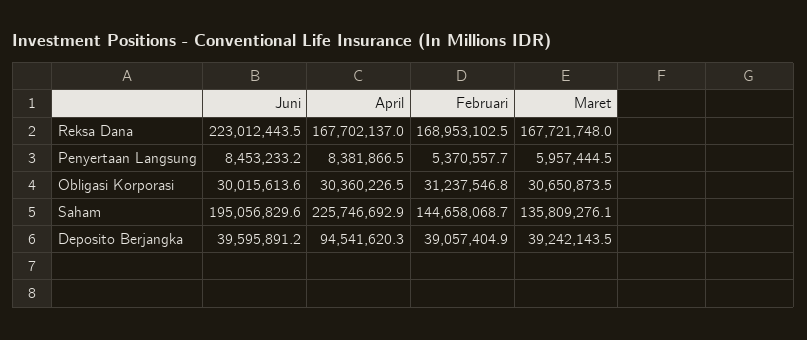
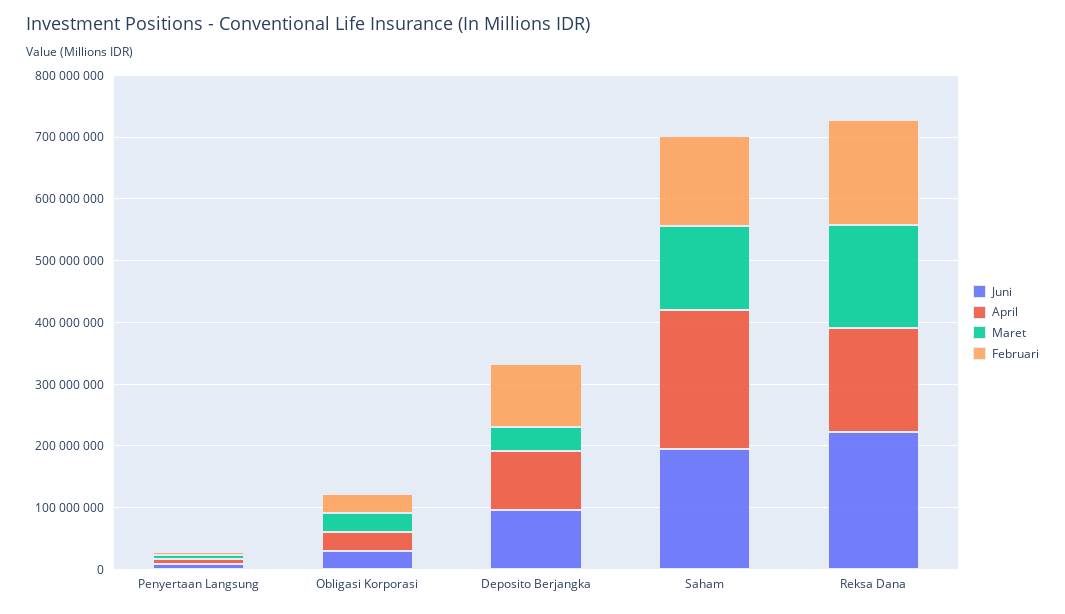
Juni, Deposito Berjangka: 39595891.2 -> 100000000
Februari, Deposito Berjangka: 39057404.9 -> 100000000

